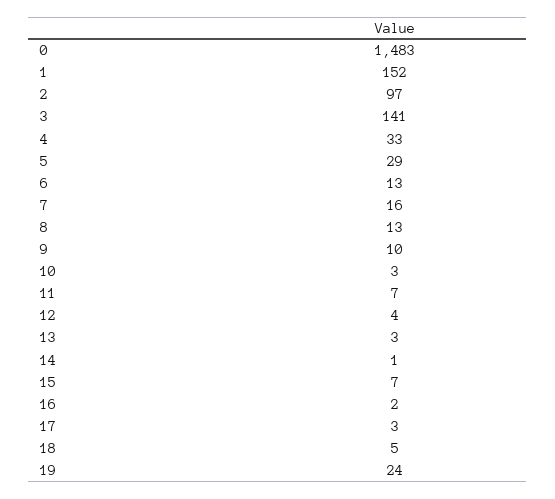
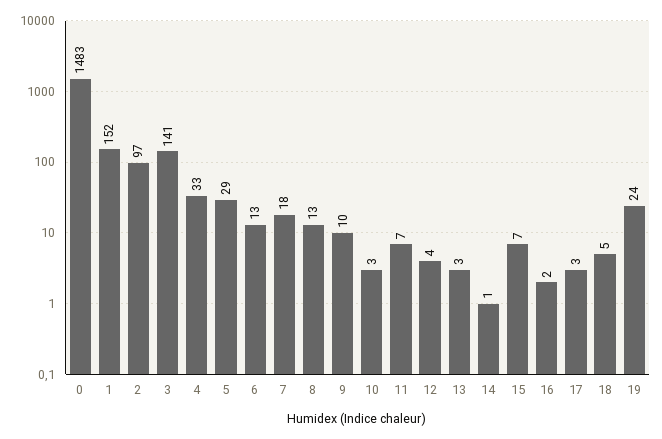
7: 16 -> 18

